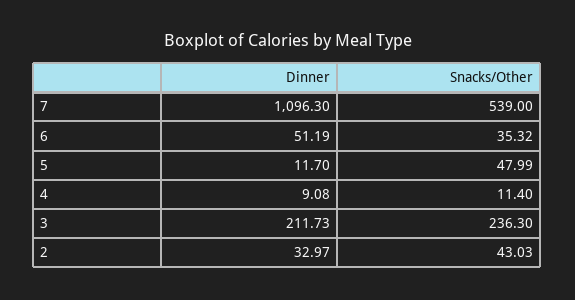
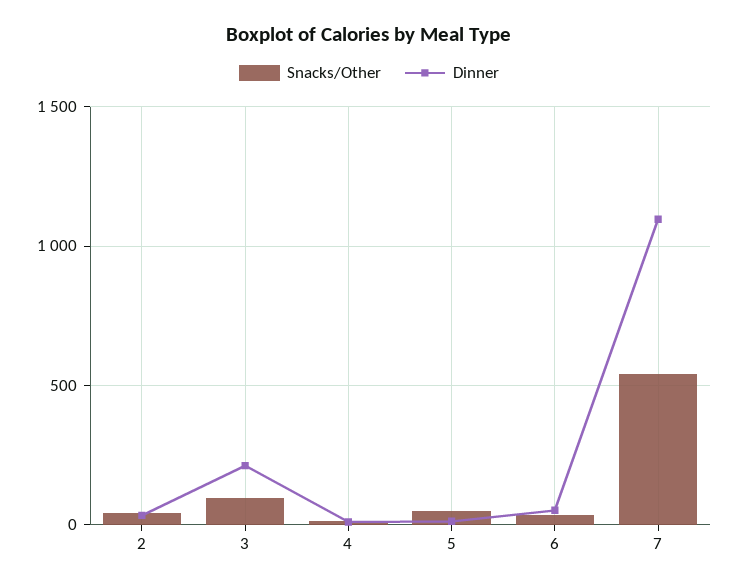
Snacks/Other, 3: 236.3 -> 100

